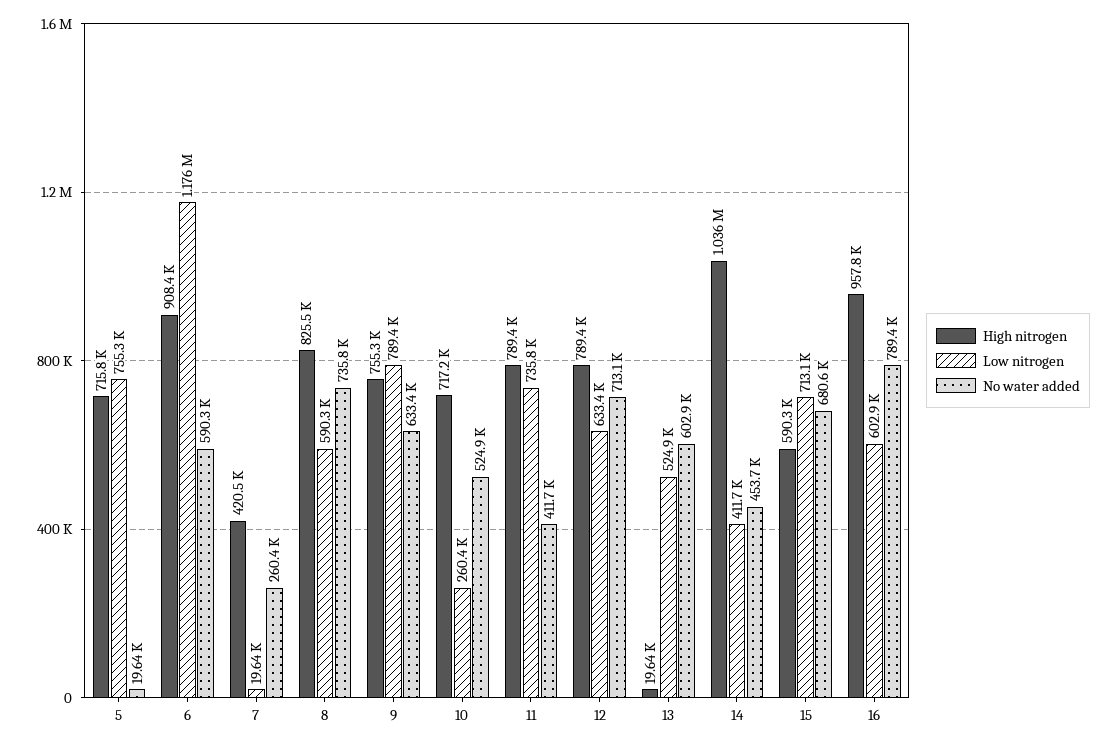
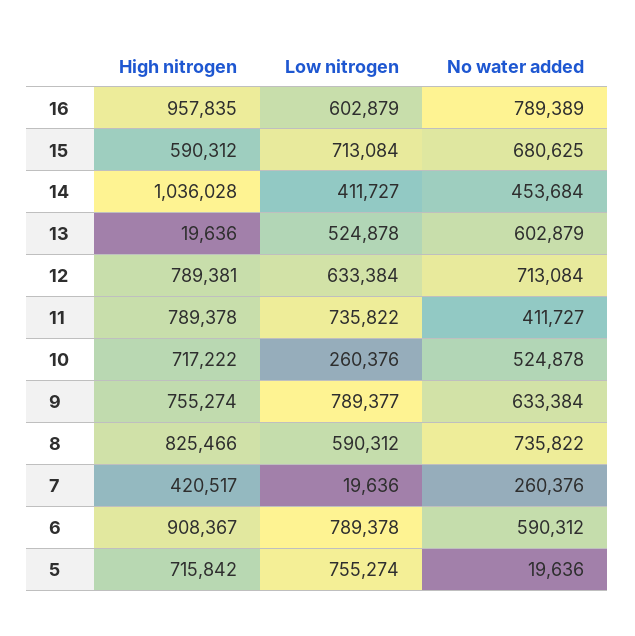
Low nitrogen, 6: 1176000 -> 789378

